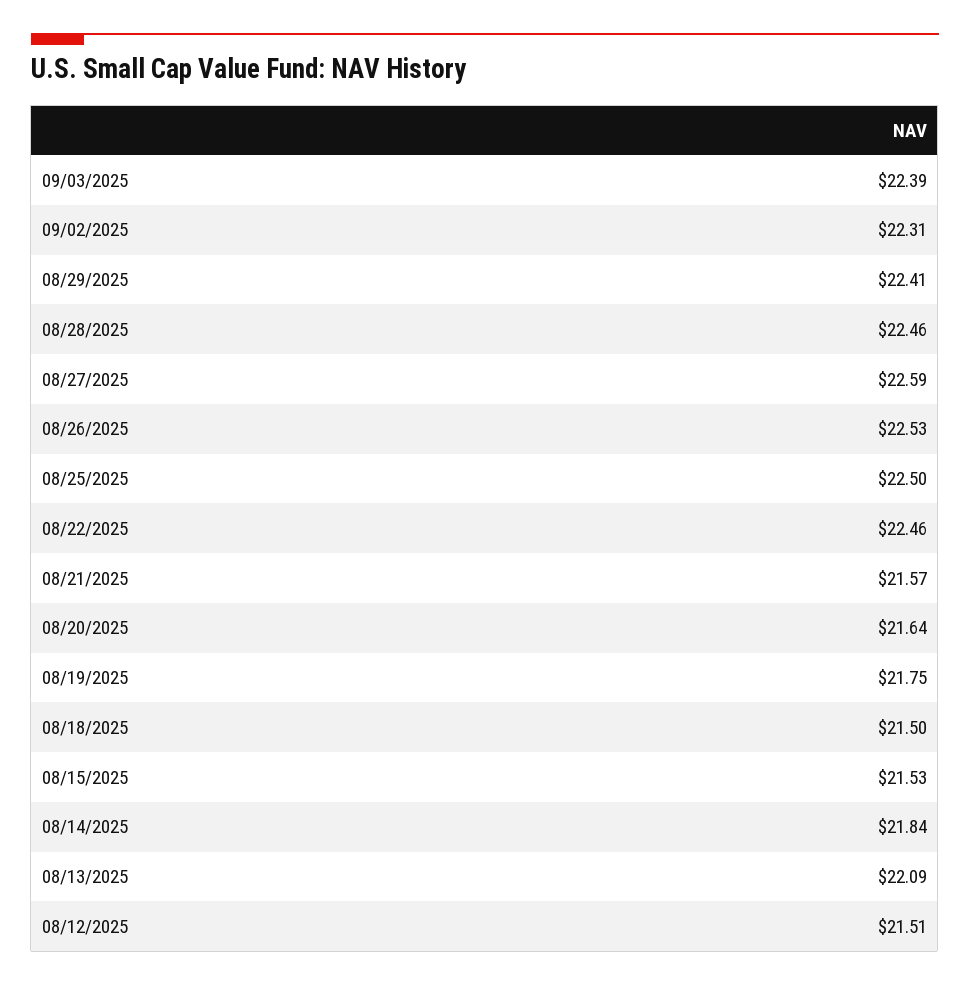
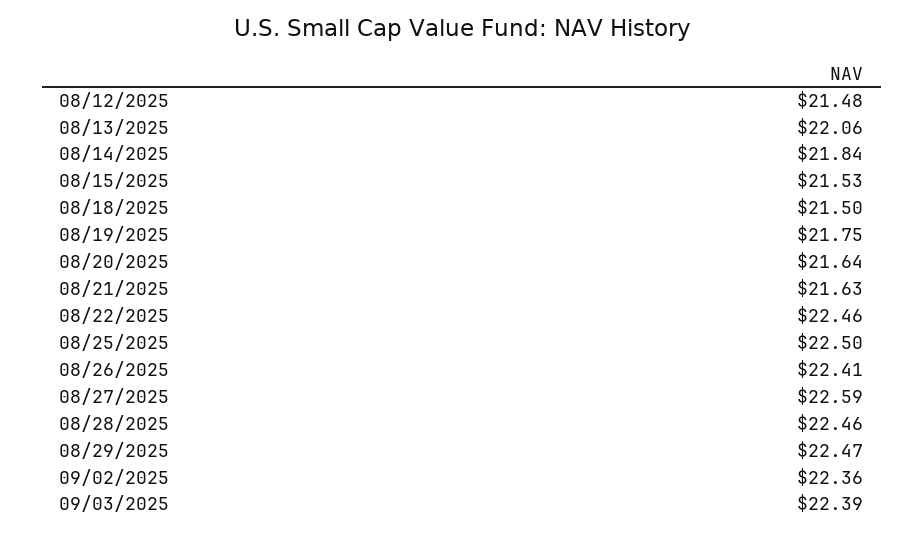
09/02/2025: 22.31 -> 22.36
08/29/2025: 22.41 -> 22.47
08/26/2025: 22.53 -> 22.41
08/21/2025: 21.57 -> 21.63
08/13/2025: 22.09 -> 22.06
08/12/2025: 21.51 -> 21.48

